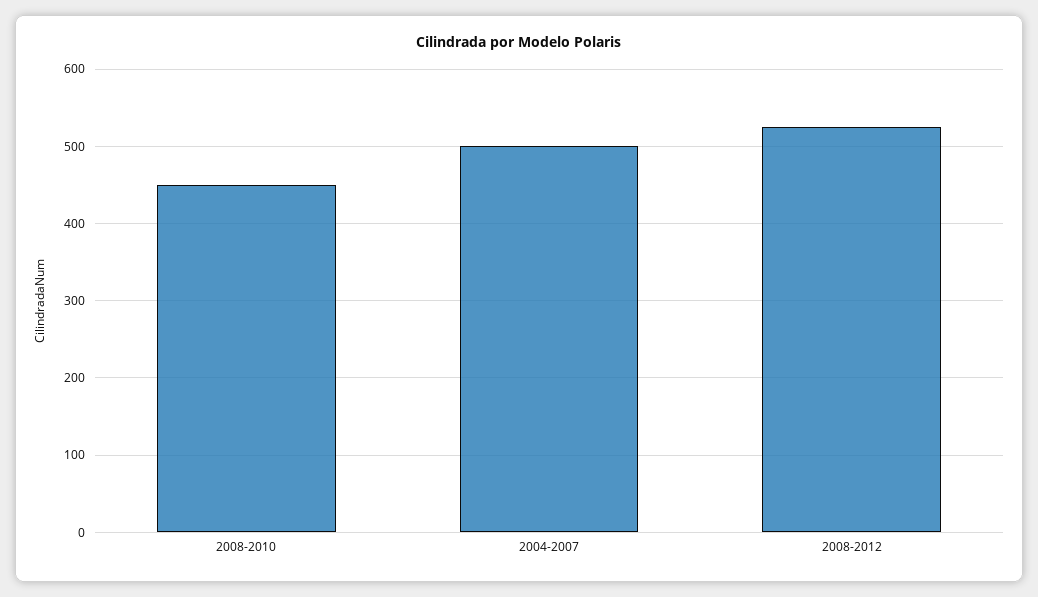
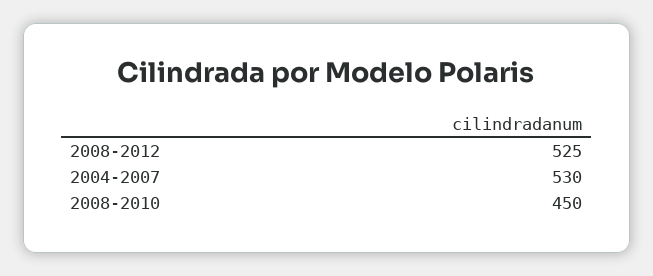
2004-2007: 500 -> 530

